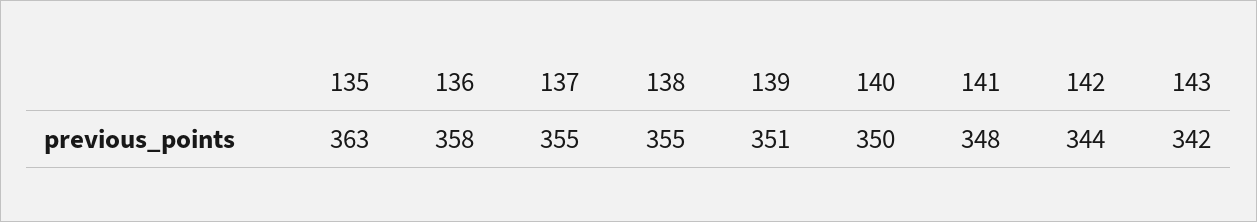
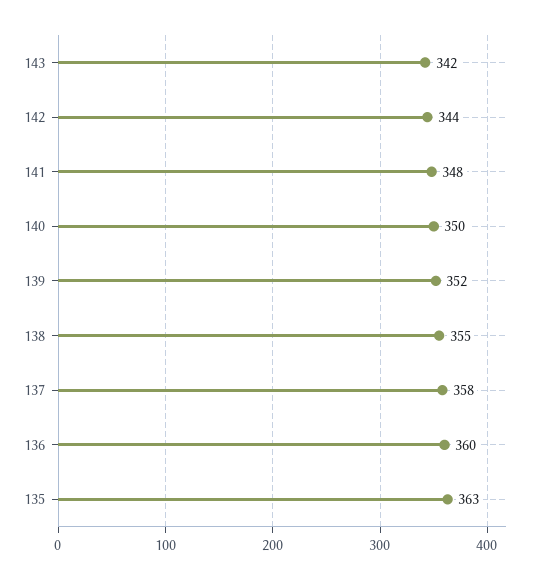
136: 358 -> 360
137: 355 -> 358
139: 351 -> 352

